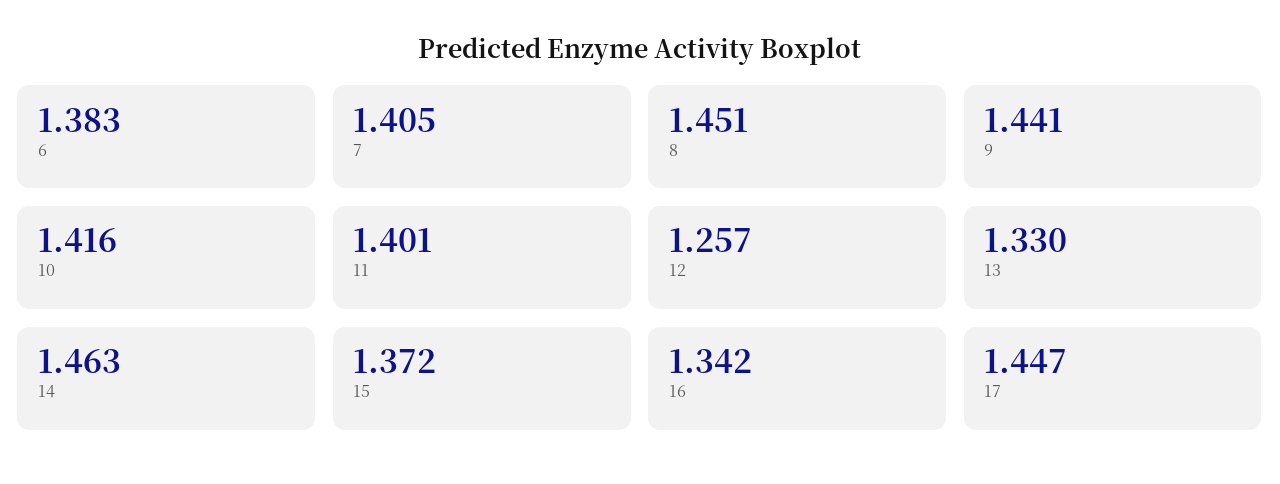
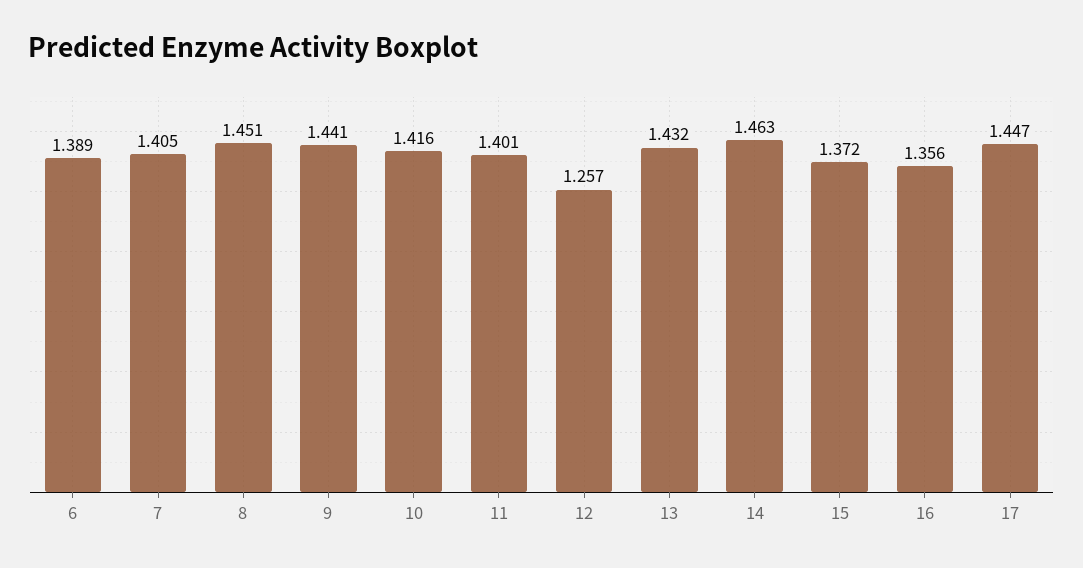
6: 1.383 -> 1.389
13: 1.33 -> 1.432
16: 1.342 -> 1.356

